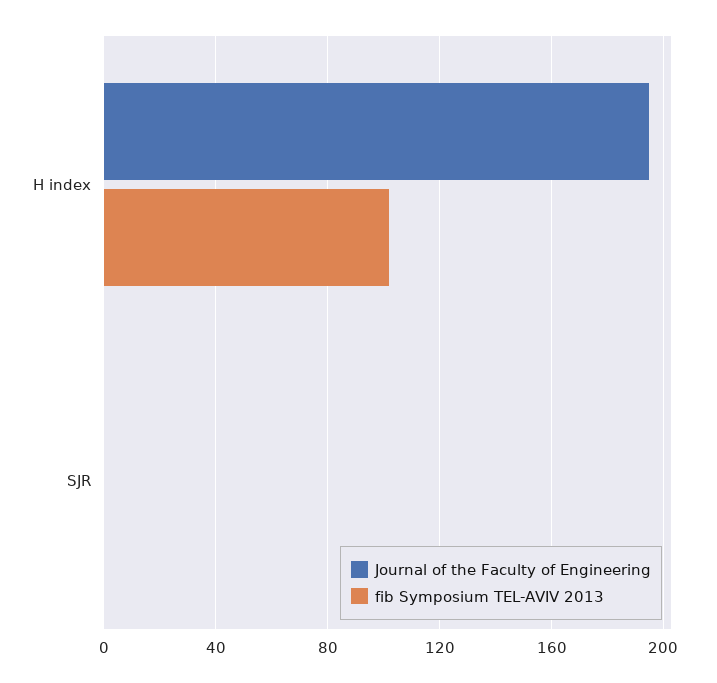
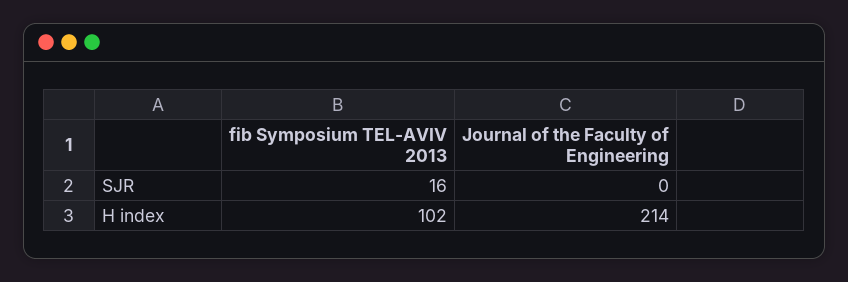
Journal of the Faculty of Engineering, H index: 195 -> 214
fib Symposium TEL-AVIV 2013, SJR: 0 -> 16

